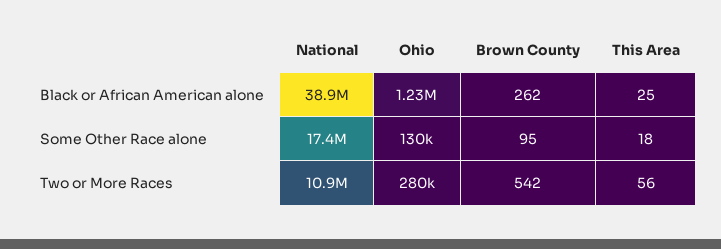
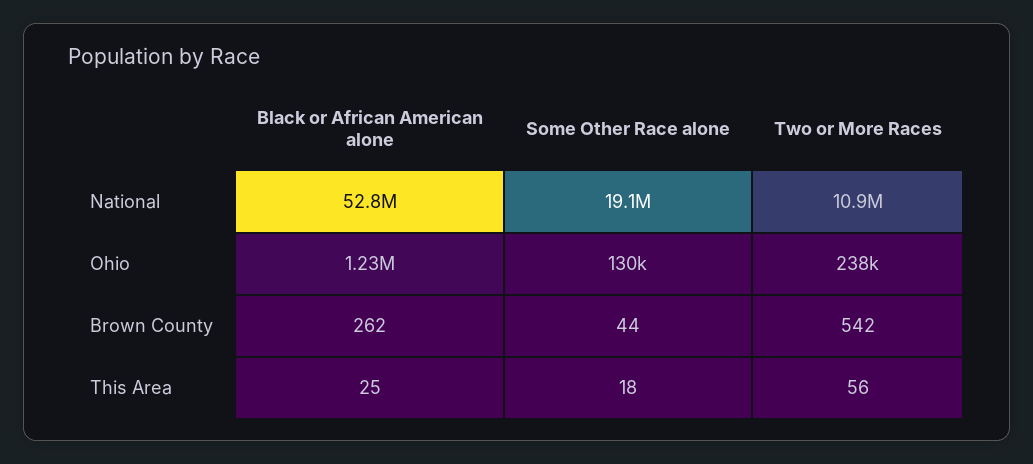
National, Black or African American alone: 38900000 -> 52800000
National, Some Other Race alone: 17400000 -> 19100000
Brown County, Some Other Race alone: 95 -> 44
Ohio, Two or More Races: 280000 -> 238000

